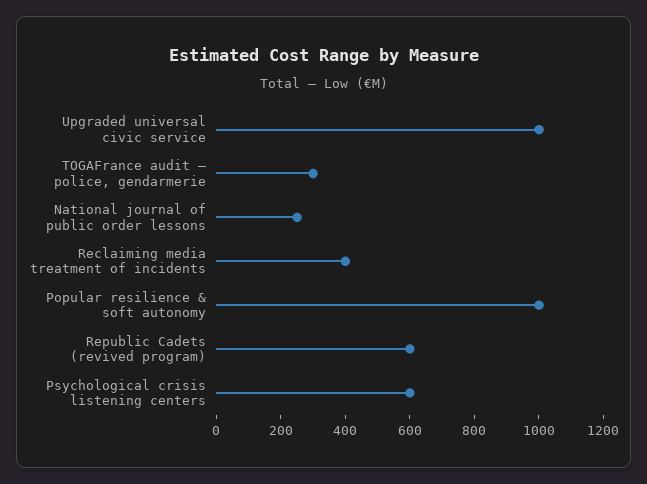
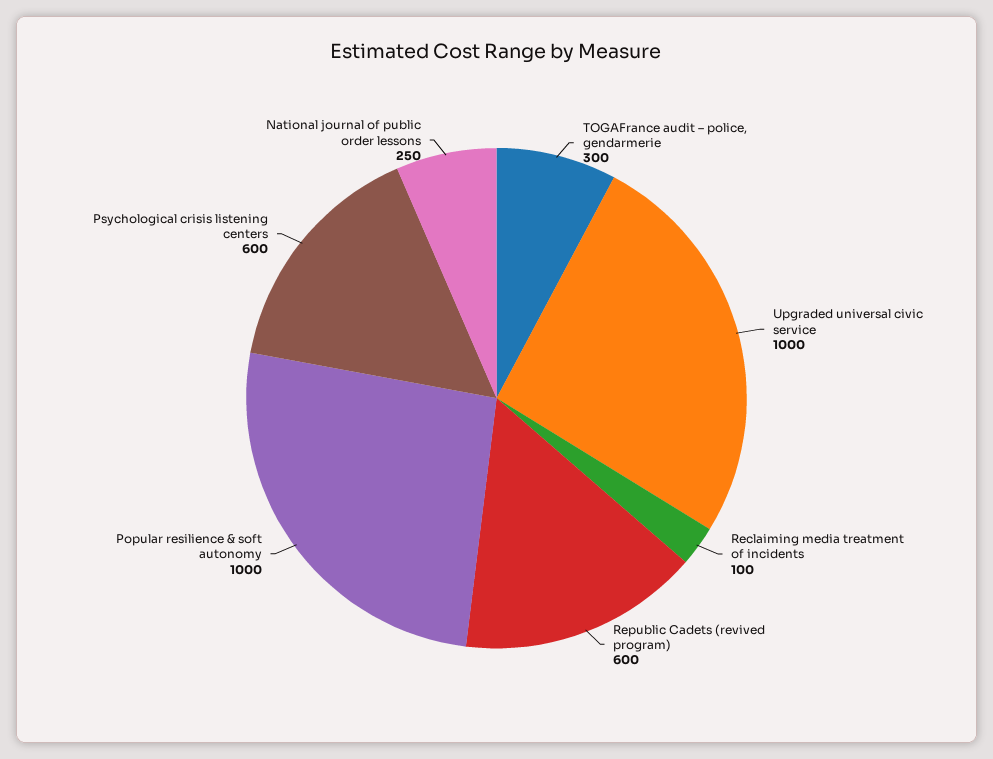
Reclaiming media treatment of incidents: 400 -> 100

